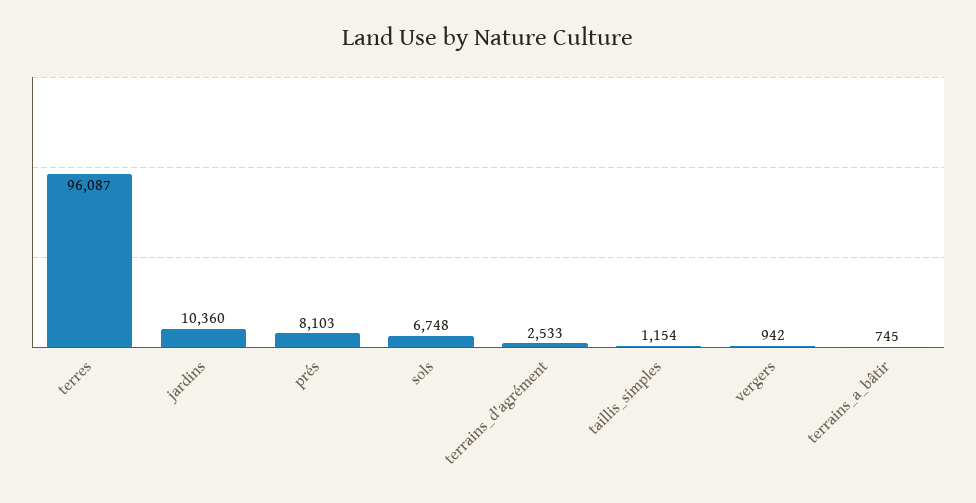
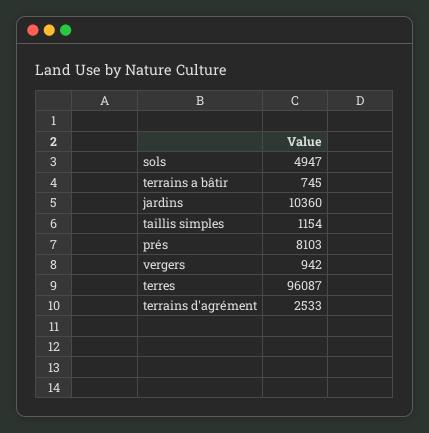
sols: 6748 -> 4947

